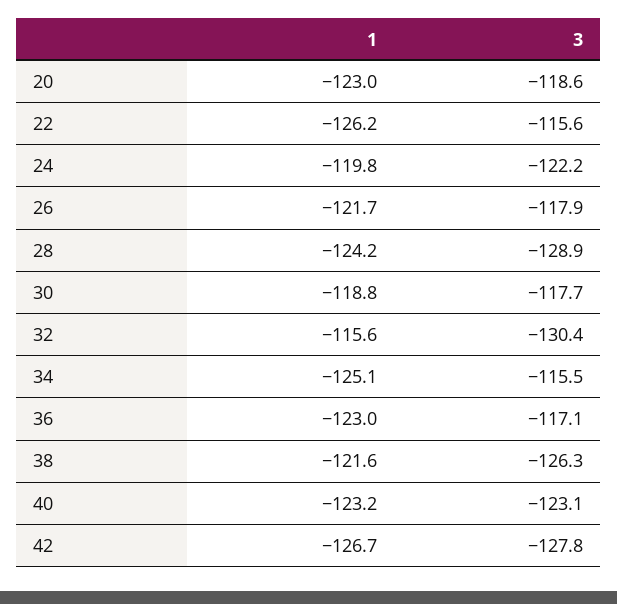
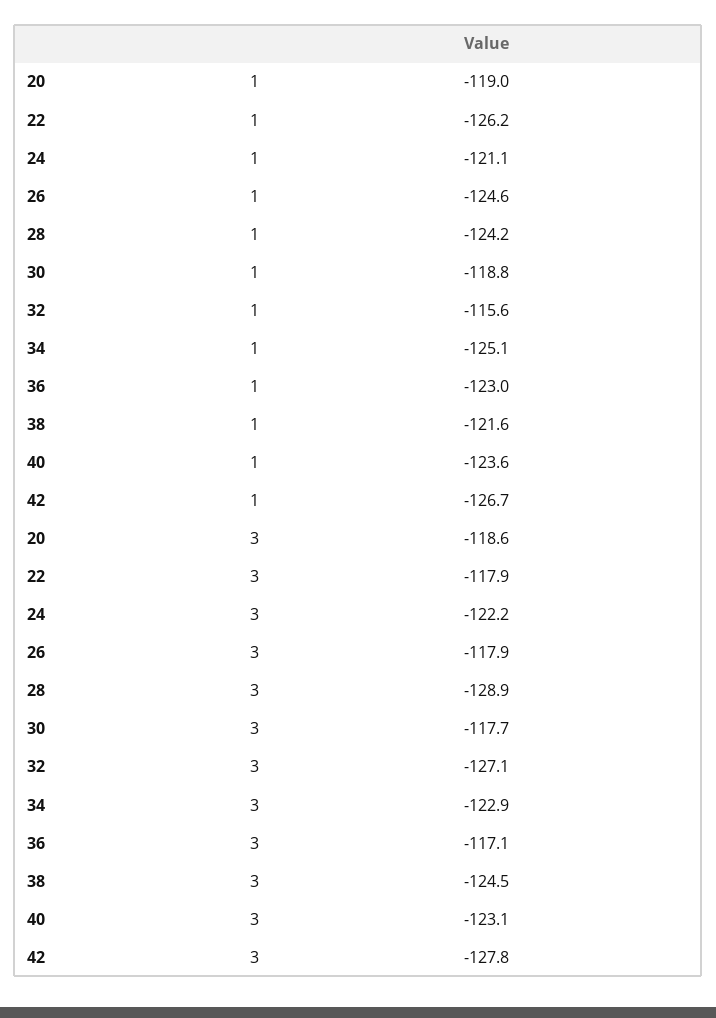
1, 20: -123 -> -119
3, 22: -115.6 -> -117.9
1, 24: -119.8 -> -121.1
1, 26: -121.7 -> -124.6
3, 32: -130.4 -> -127.1
3, 34: -115.5 -> -122.9
3, 38: -126.3 -> -124.5
1, 40: -123.2 -> -123.6

